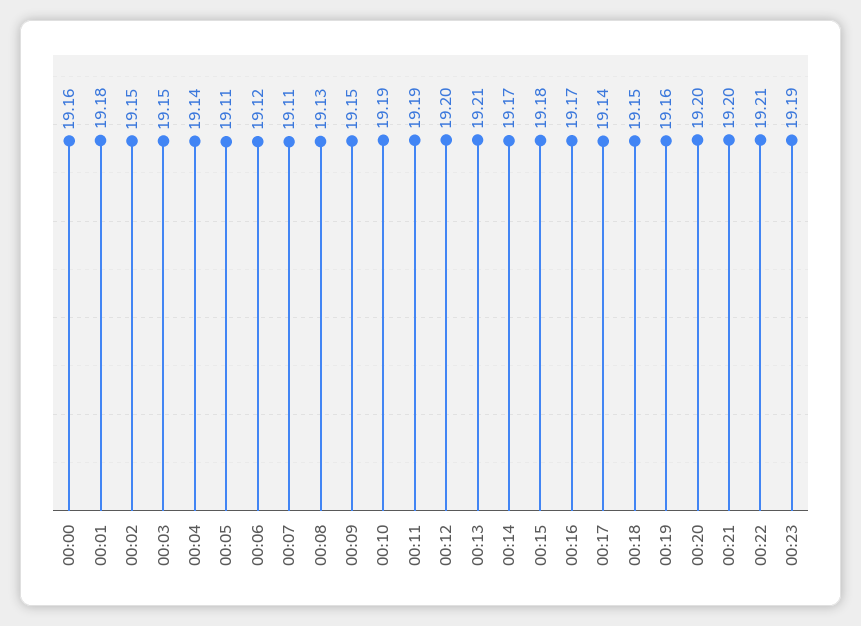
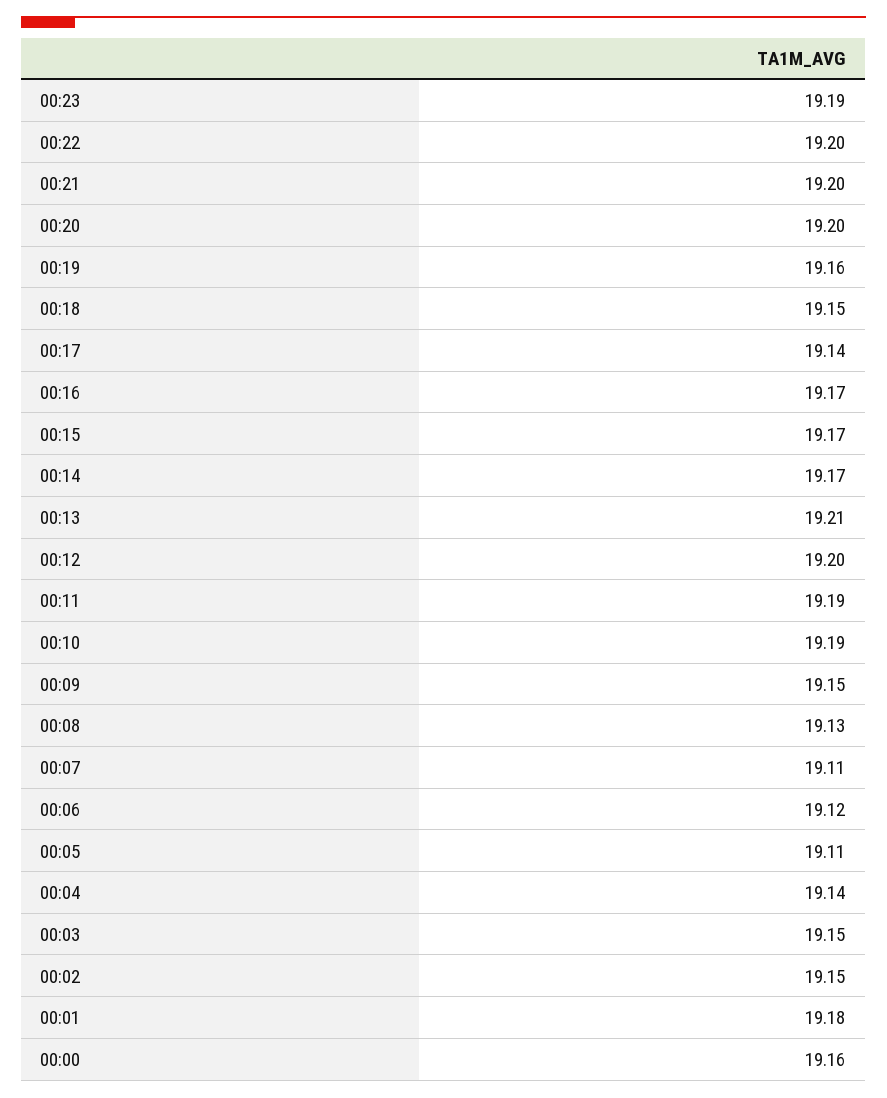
00:15: 19.18 -> 19.17
00:22: 19.21 -> 19.2

